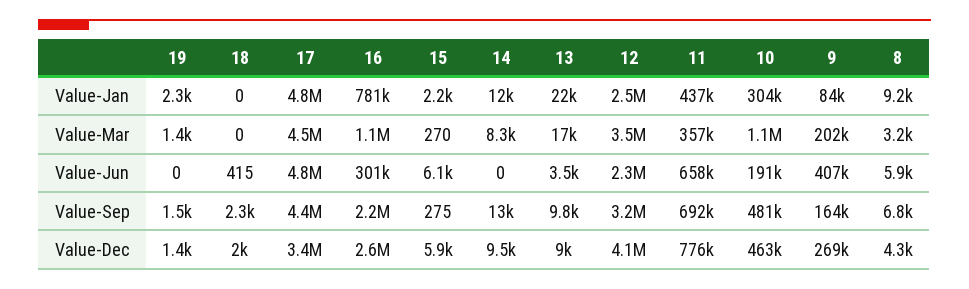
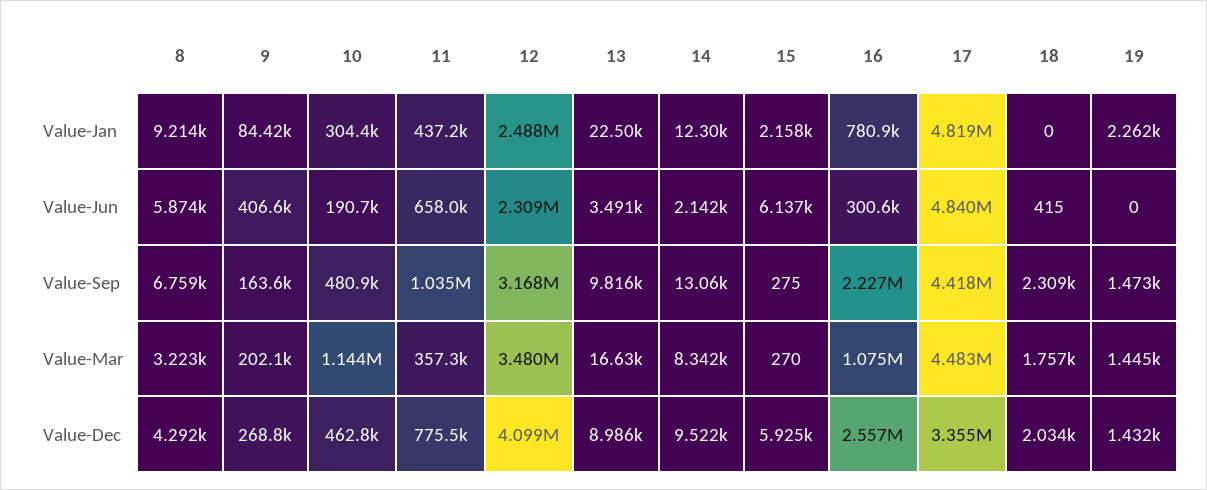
18, Value-Mar: 0 -> 1757
14, Value-Jun: 0 -> 2142
11, Value-Sep: 692000 -> 1035000

